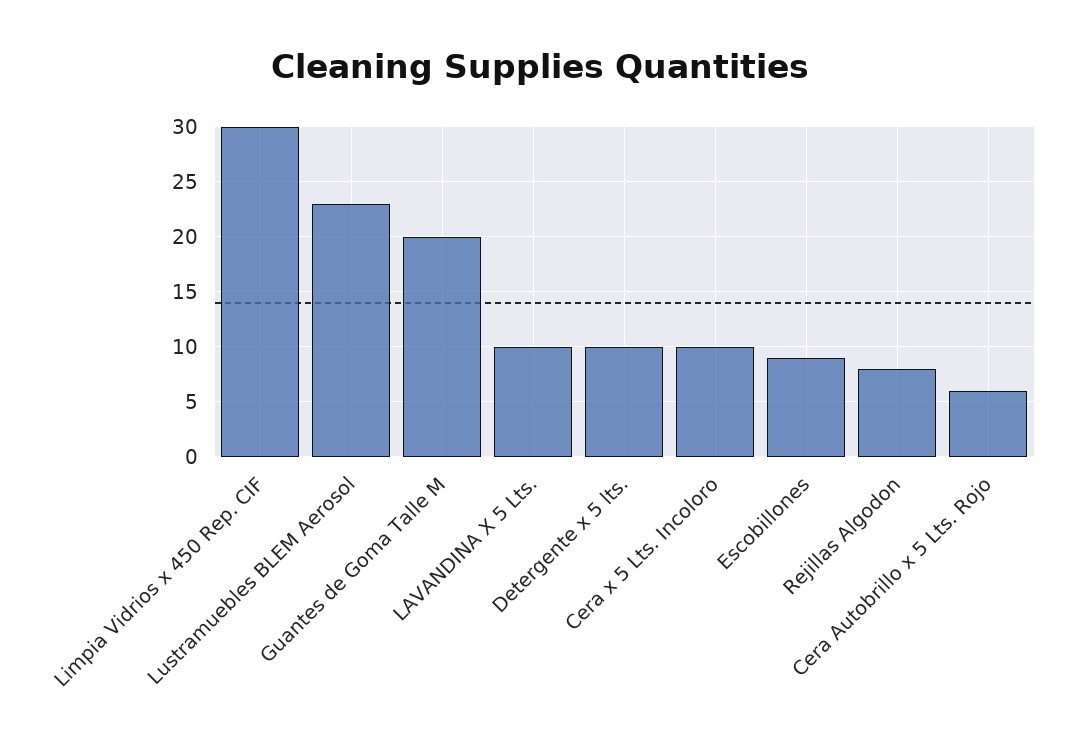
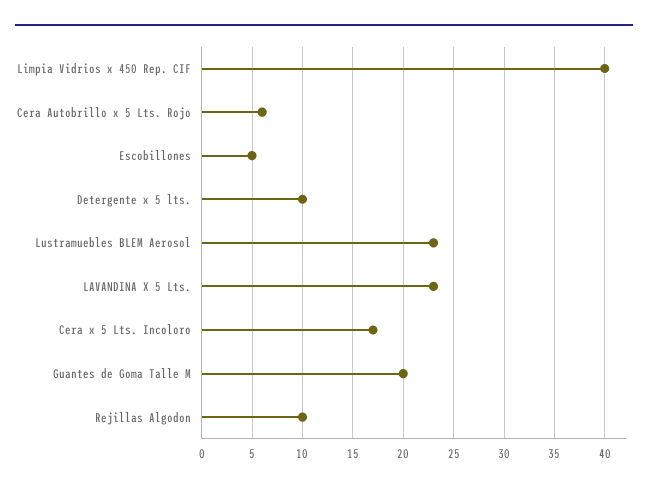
Limpia Vidrios x 450 Rep. CIF: 30 -> 40
LAVANDINA X 5 Lts.: 10 -> 23
Cera x 5 Lts. Incoloro: 10 -> 17
Escobillones: 9 -> 5
Rejillas Algodon: 8 -> 10

